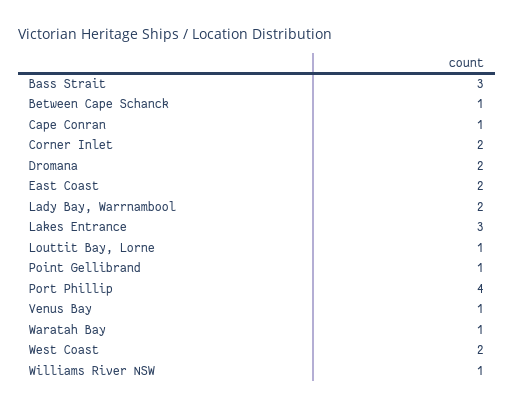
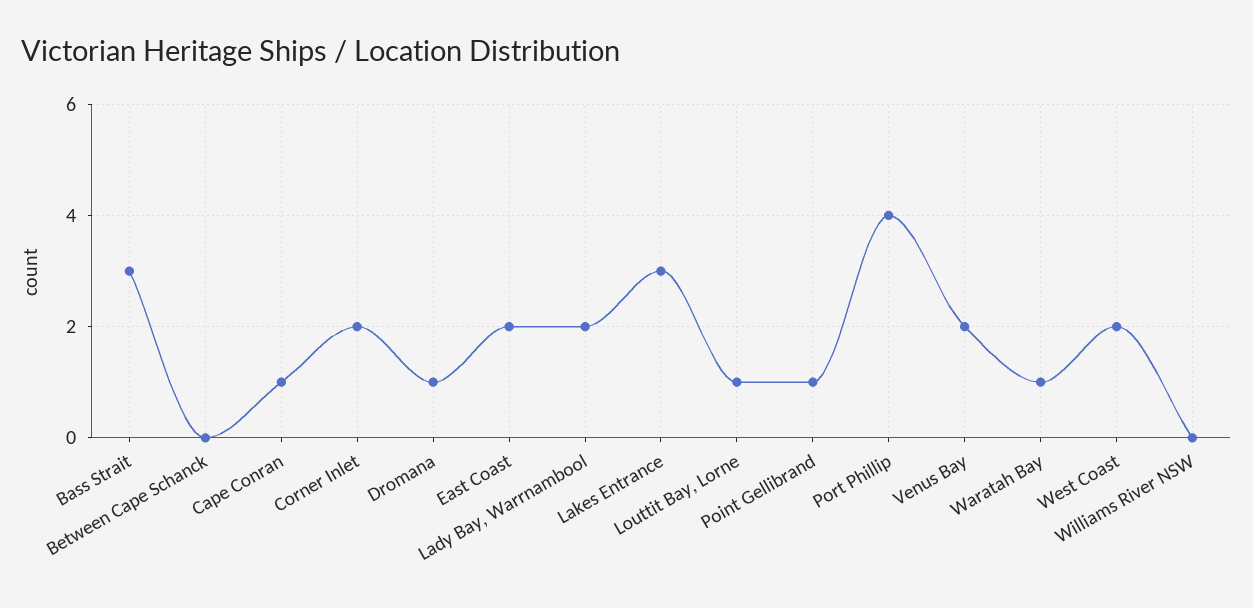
Between Cape Schanck: 1 -> 0
Dromana: 2 -> 1
Venus Bay: 1 -> 2
Williams River NSW: 1 -> 0

